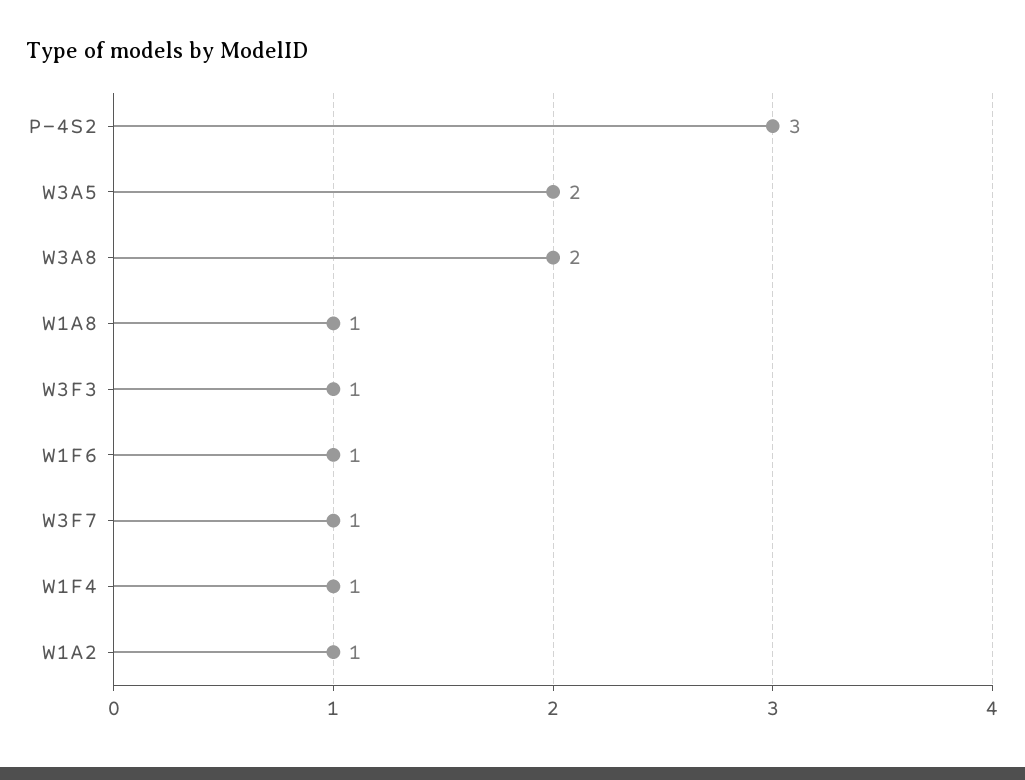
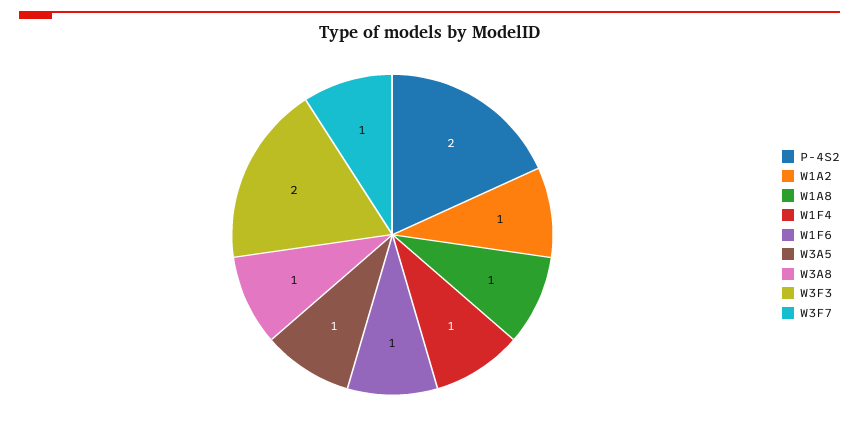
P-4S2: 3 -> 2
W3A5: 2 -> 1
W3A8: 2 -> 1
W3F3: 1 -> 2

